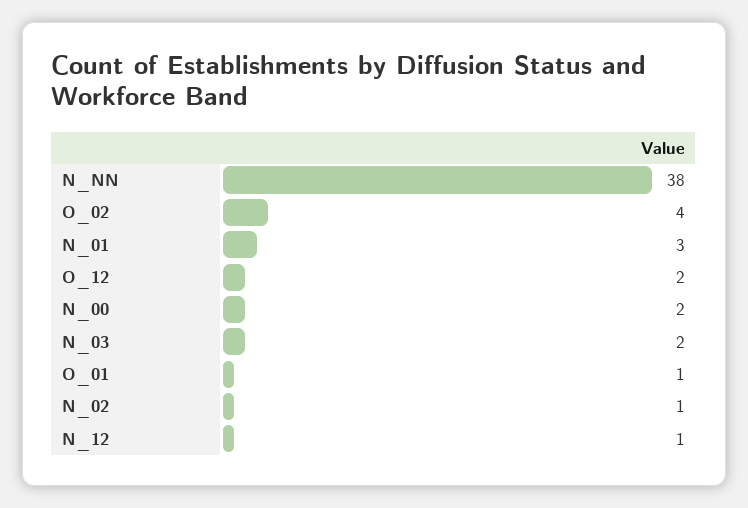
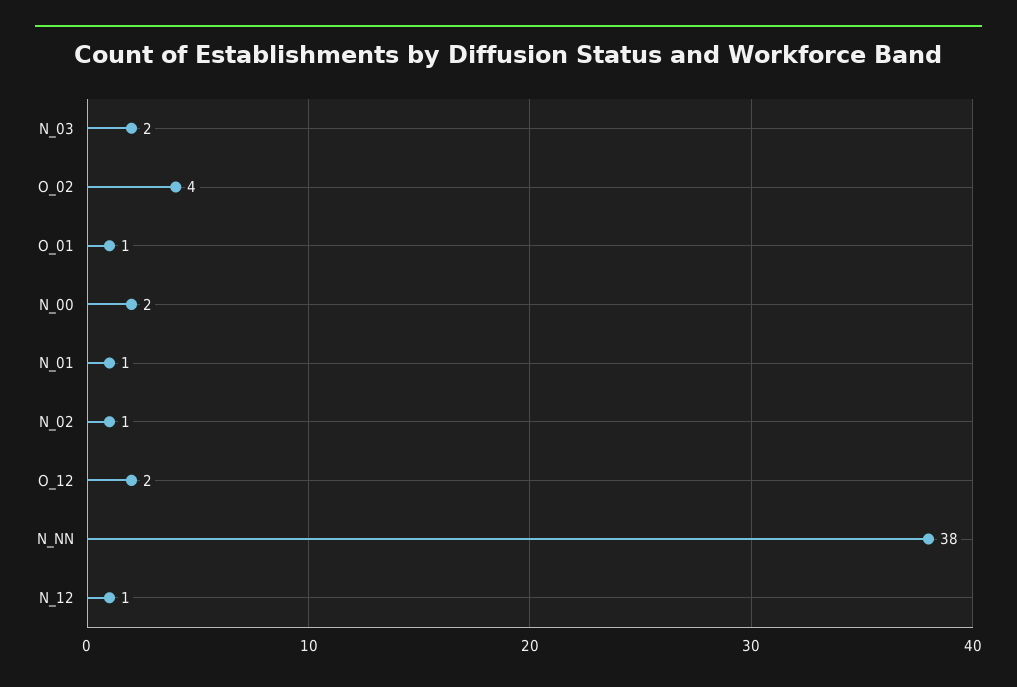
N_01: 3 -> 1

